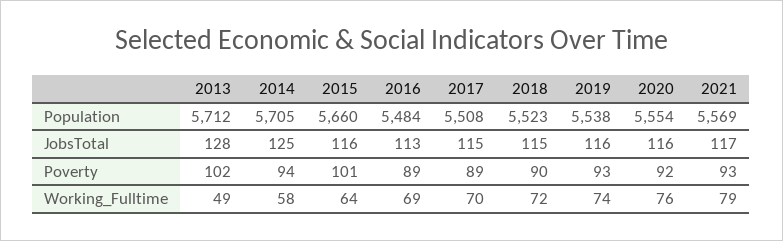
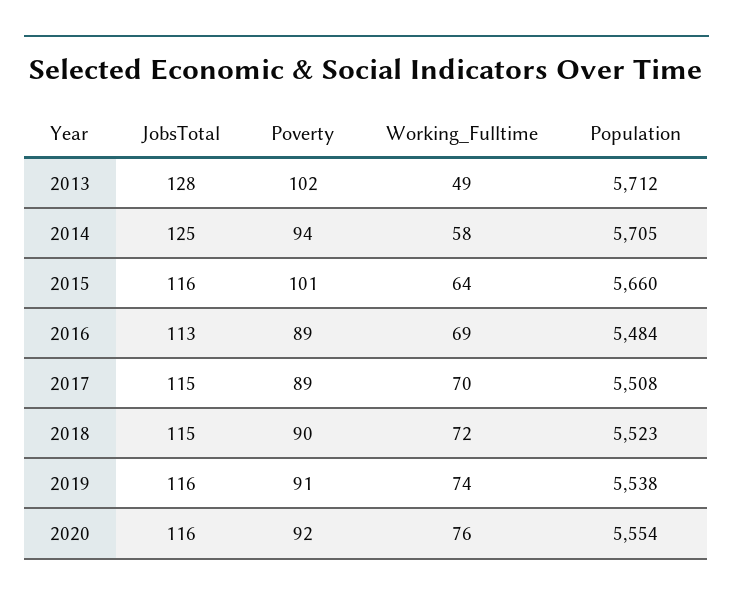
2021, Population: 5569 -> none
2021, JobsTotal: 117 -> none
2019, Poverty: 93 -> 91
2021, Poverty: 93 -> none
2021, Working_Fulltime: 79 -> none

